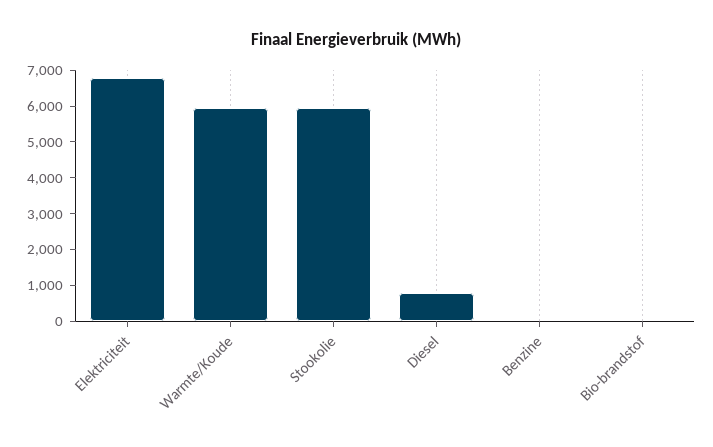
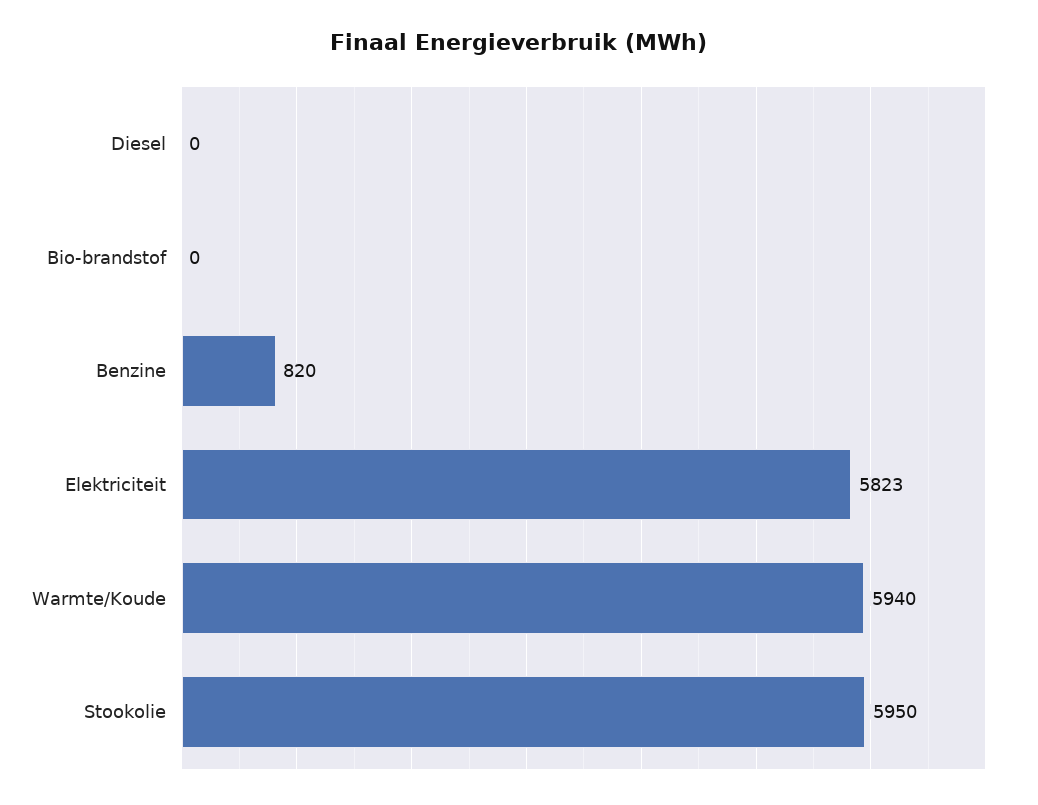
Elektriciteit: 6750 -> 5823
Diesel: 750 -> 0
Benzine: 0 -> 820

